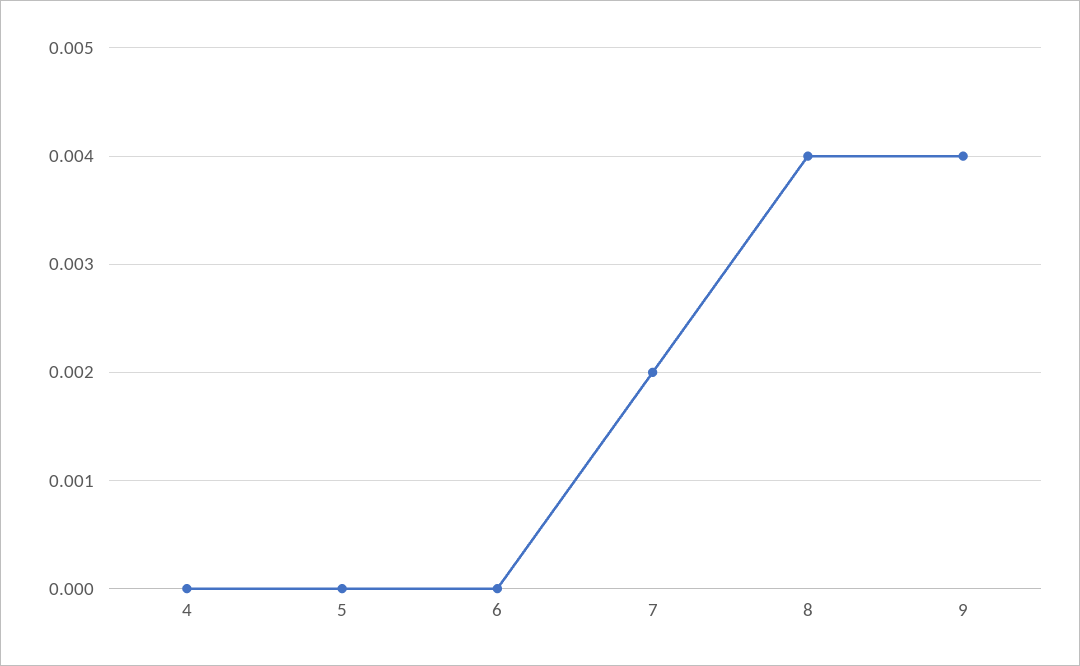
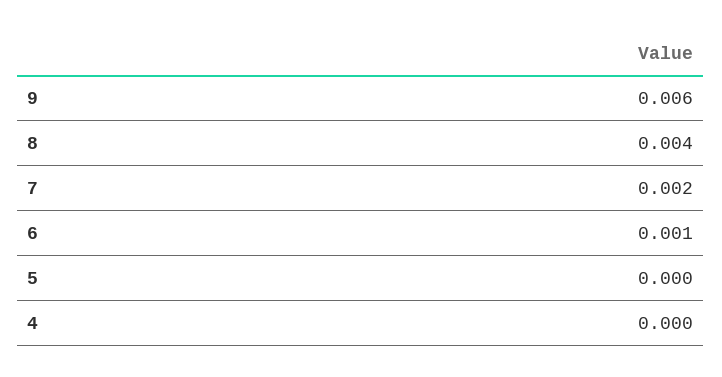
6: 0 -> 0.001
9: 0.004 -> 0.006

